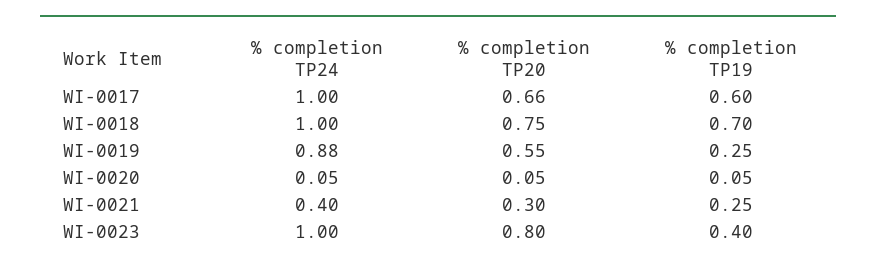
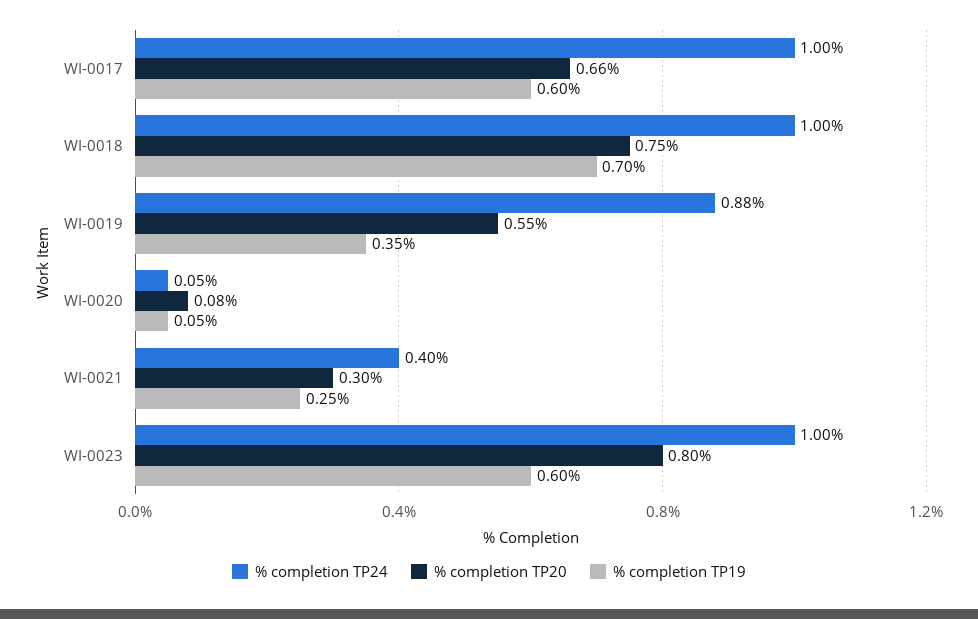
% completion TP19, WI-0019: 0.25 -> 0.35
% completion TP20, WI-0020: 0.05 -> 0.08
% completion TP19, WI-0023: 0.4 -> 0.6

